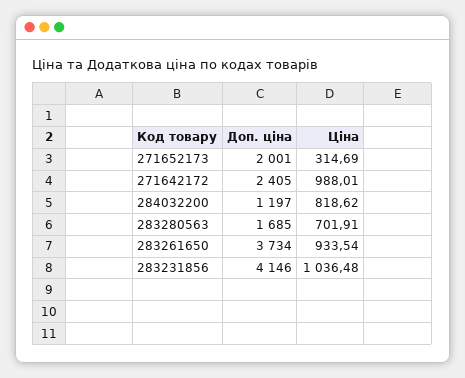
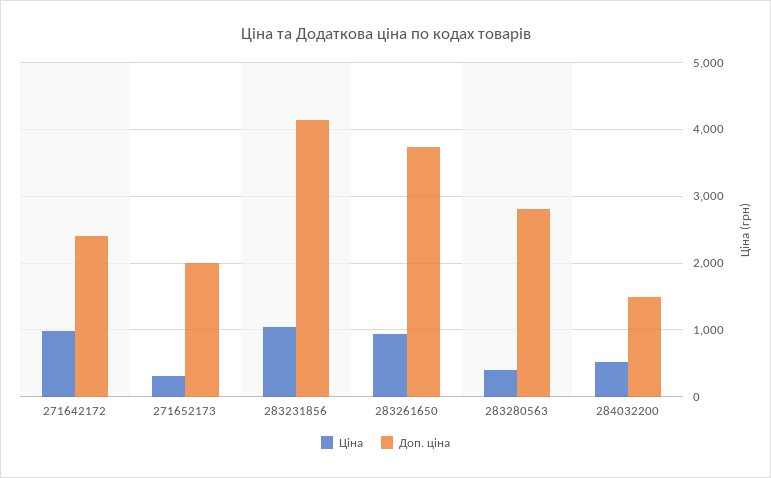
Доп. ціна, 284032200: 1197 -> 1500
Ціна, 284032200: 818.62 -> 500
Доп. ціна, 283280563: 1685 -> 2800
Ціна, 283280563: 701.91 -> 400

